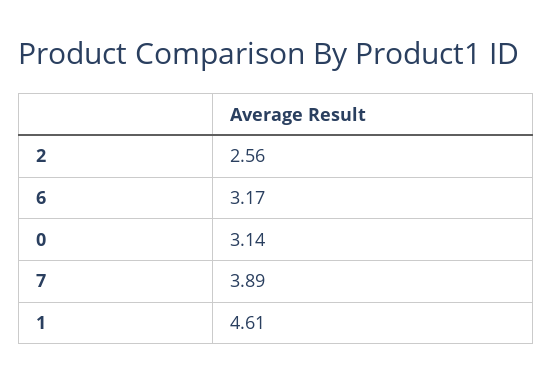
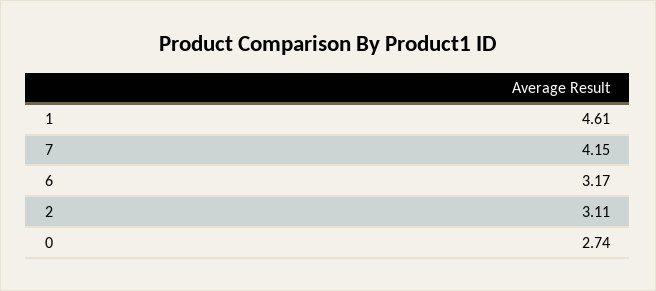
2: 2.56 -> 3.11
0: 3.14 -> 2.74
7: 3.89 -> 4.15

